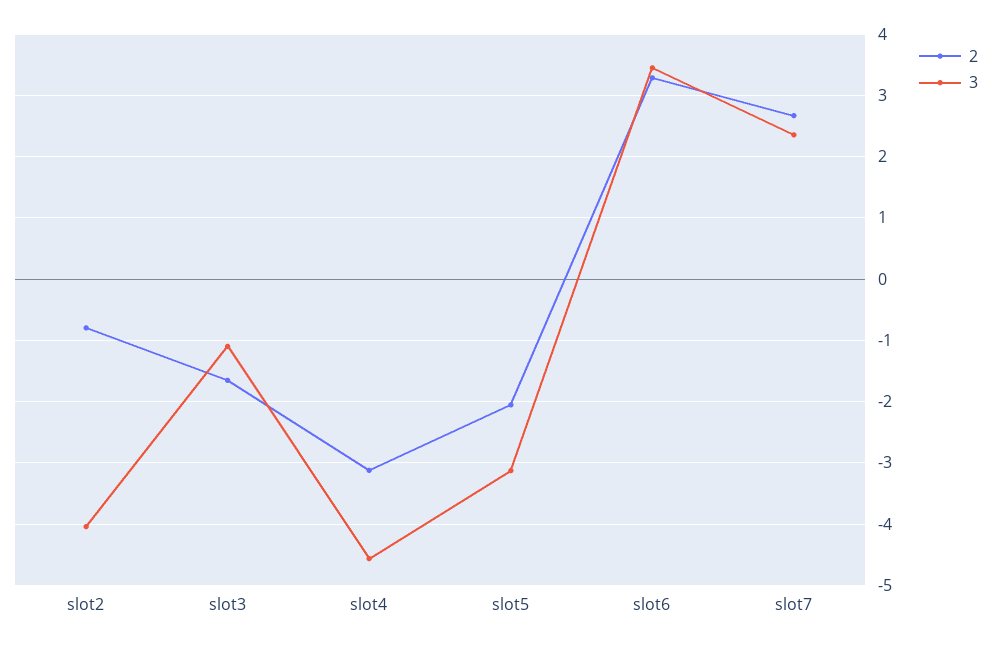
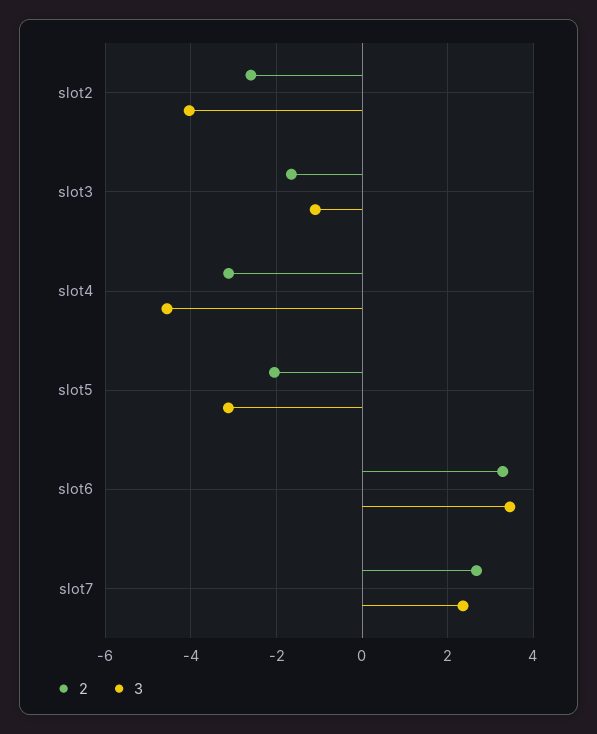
2, slot2: -0.8 -> -2.6

